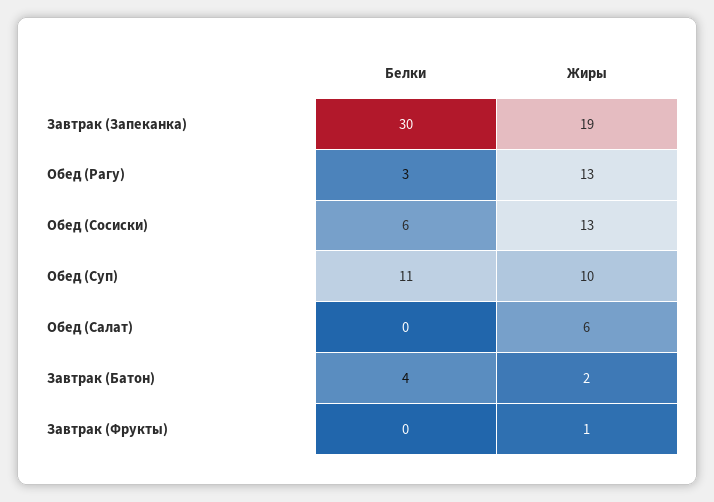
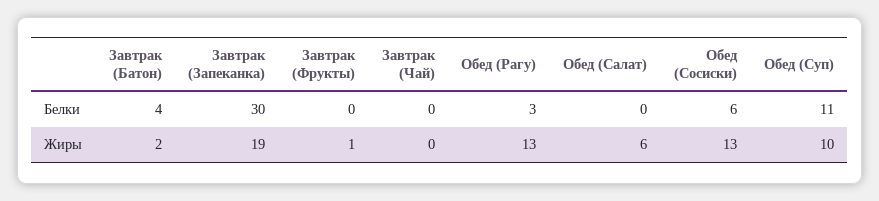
Белки, Завтрак (Чай): none -> 0
Жиры, Завтрак (Чай): none -> 0

